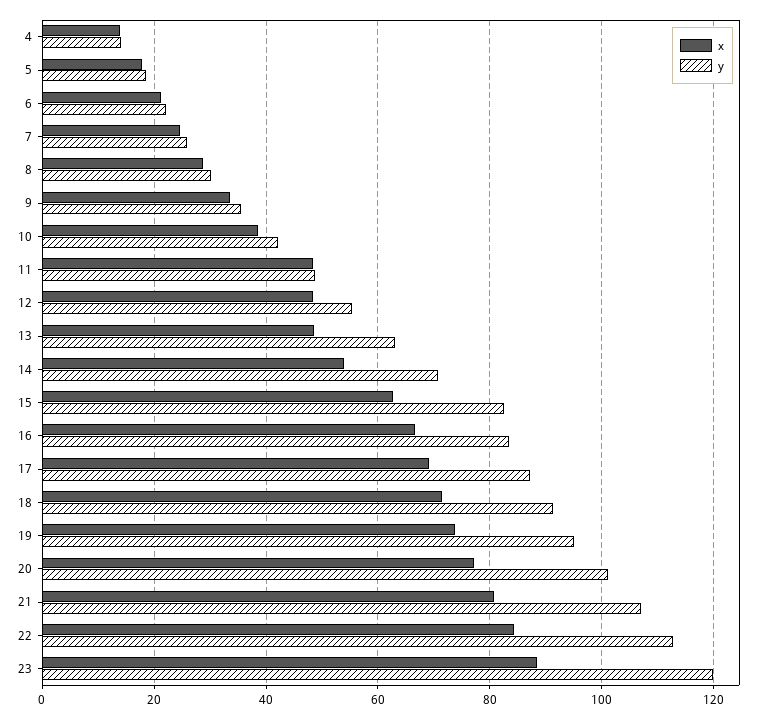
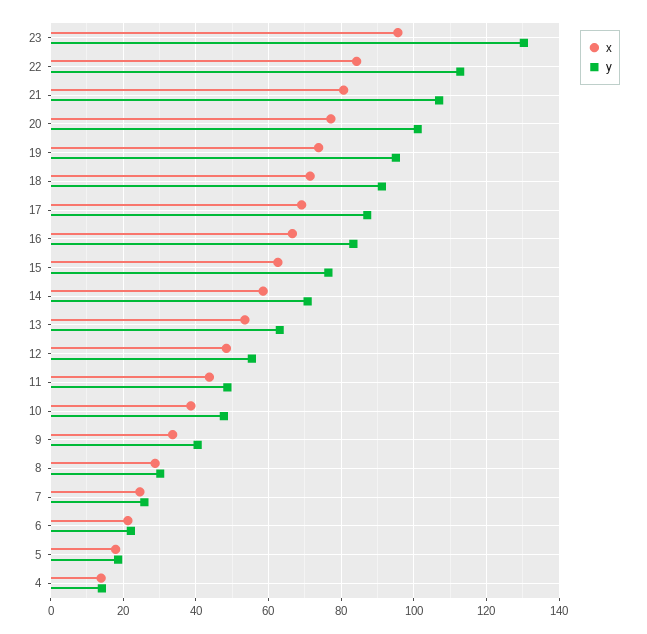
y, 9: 36 -> 40
y, 10: 42 -> 48
x, 11: 48 -> 44
x, 13: 48 -> 54
x, 14: 54 -> 58
y, 15: 82 -> 76
x, 23: 88 -> 96
y, 23: 120 -> 130

